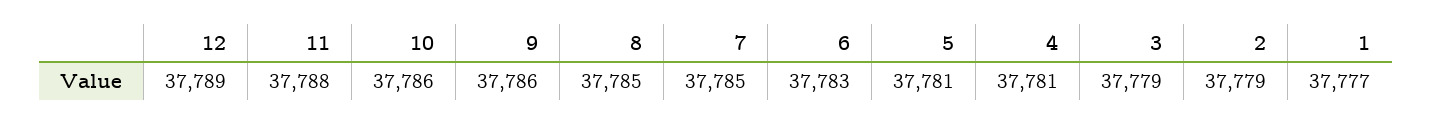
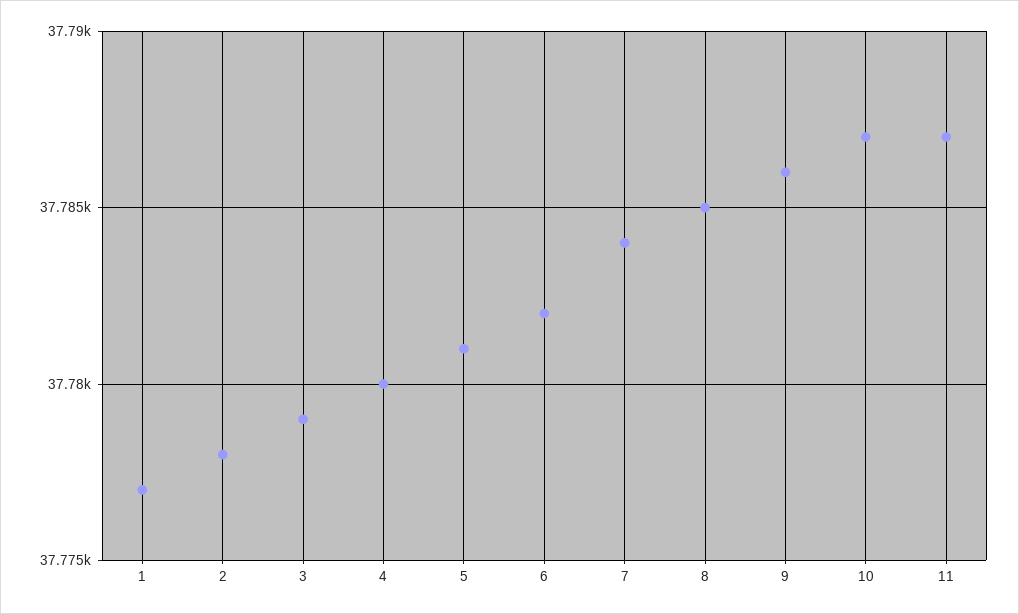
12: 37789 -> none
11: 37788 -> 37787
10: 37786 -> 37787
7: 37785 -> 37784
6: 37783 -> 37782
4: 37781 -> 37780
2: 37779 -> 37778

